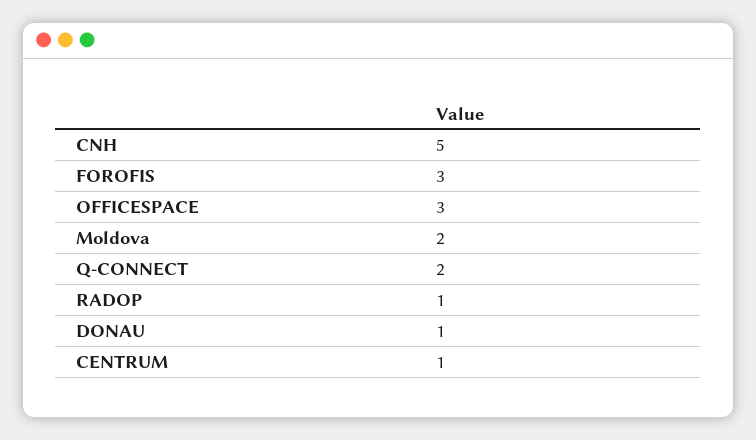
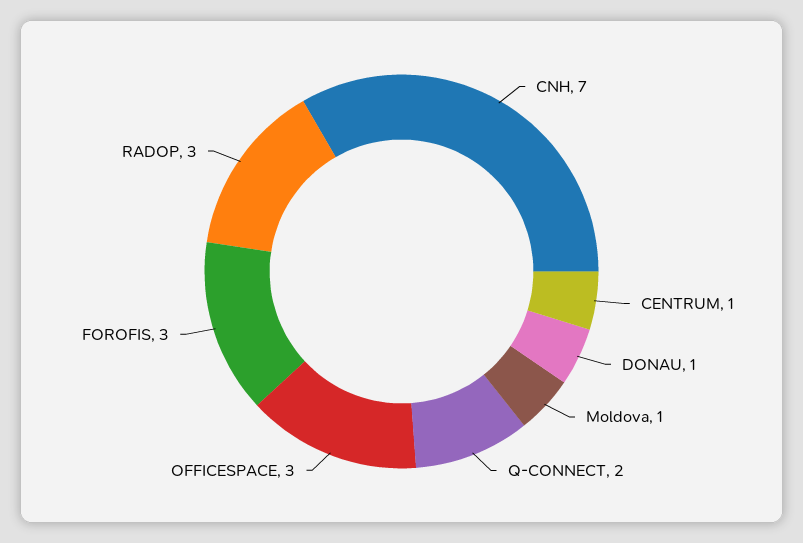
CNH: 5 -> 7
Moldova: 2 -> 1
RADOP: 1 -> 3

